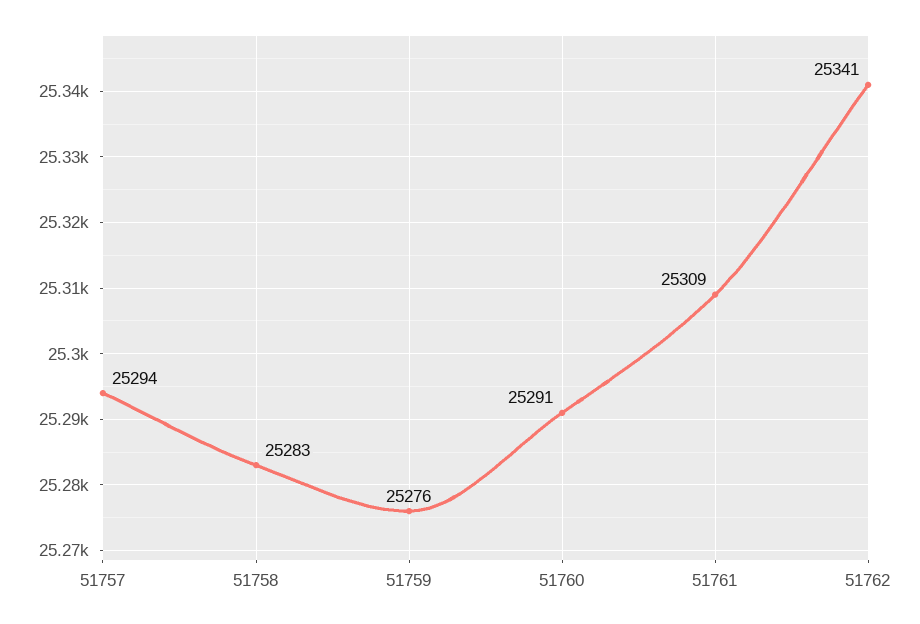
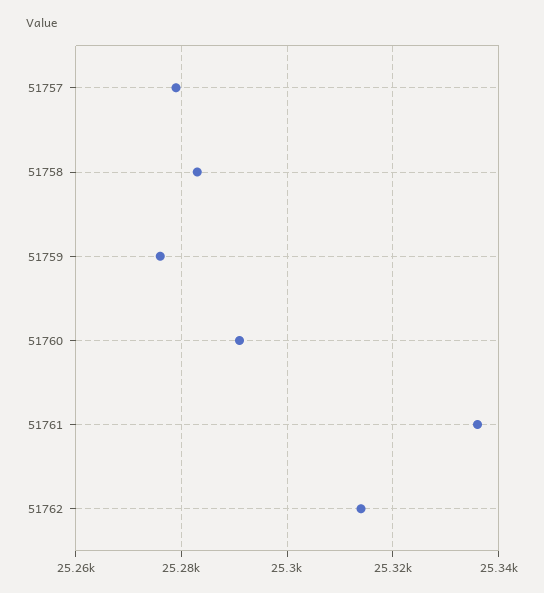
51757: 25294 -> 25280
51761: 25309 -> 25335
51762: 25341 -> 25315

